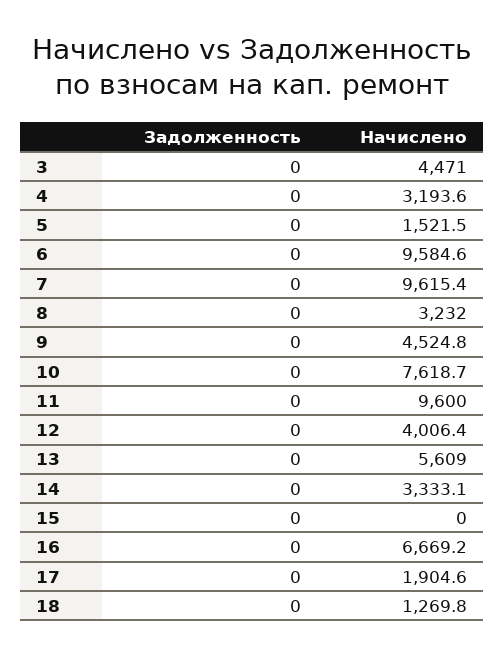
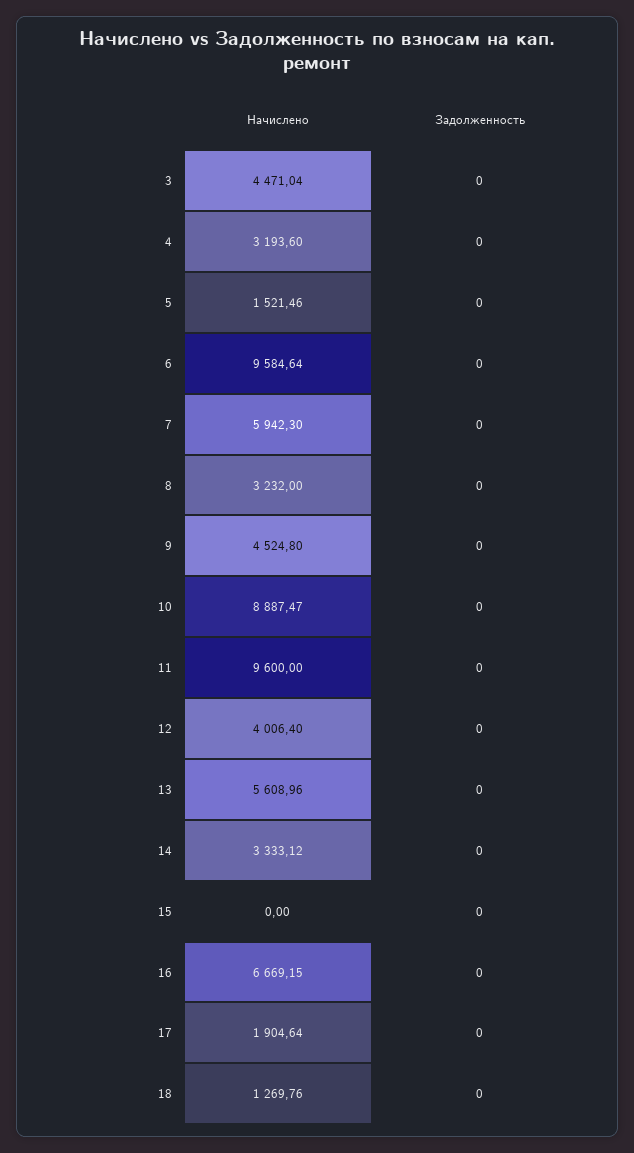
Начислено, 7: 9615.4 -> 5942.3
Начислено, 10: 7618.7 -> 8887.47

